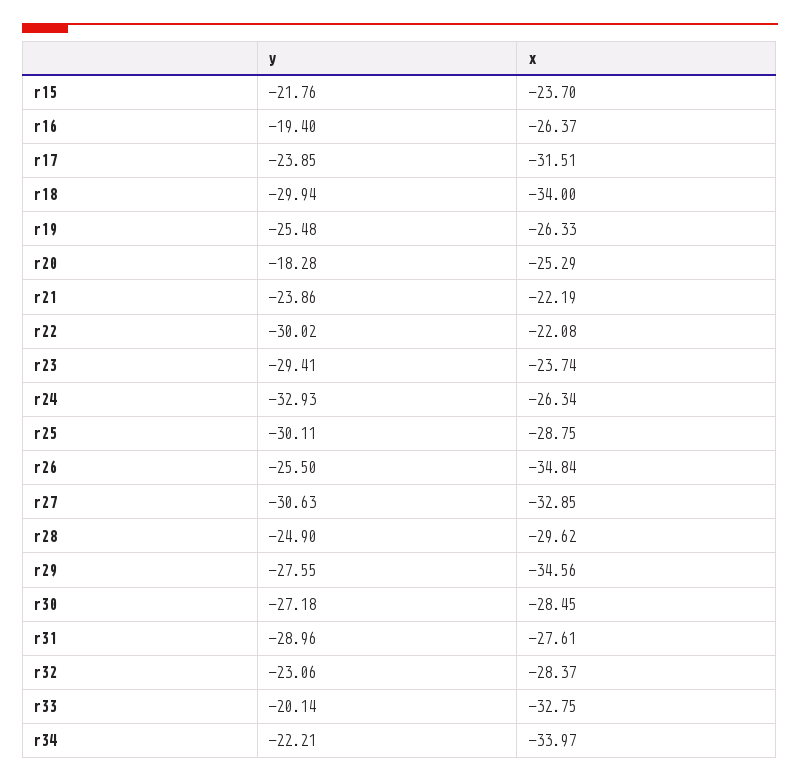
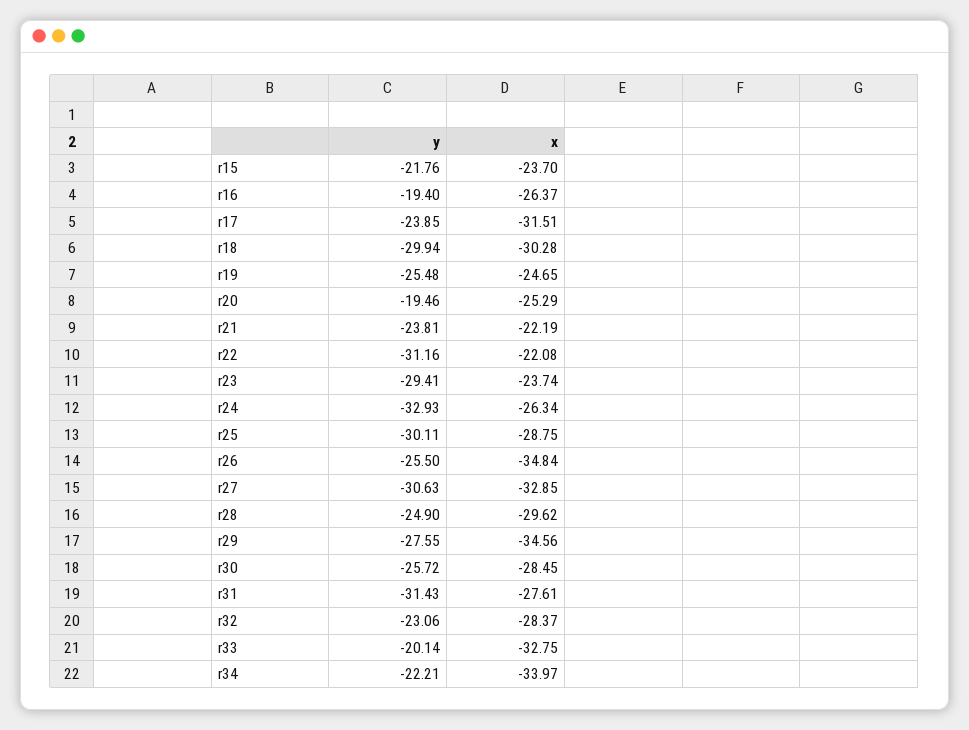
x, r18: -34 -> -30.28
x, r19: -26.33 -> -24.65
y, r20: -18.28 -> -19.46
y, r21: -23.86 -> -23.81
y, r22: -30.02 -> -31.16
y, r30: -27.18 -> -25.72
y, r31: -28.96 -> -31.43

